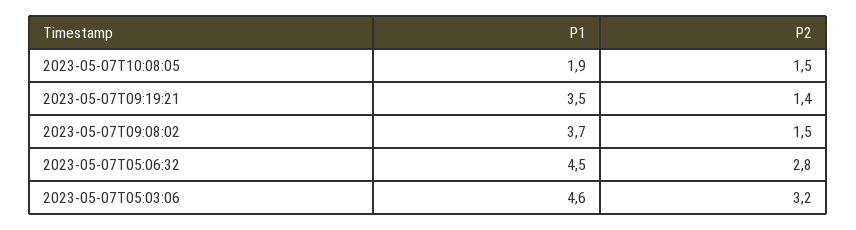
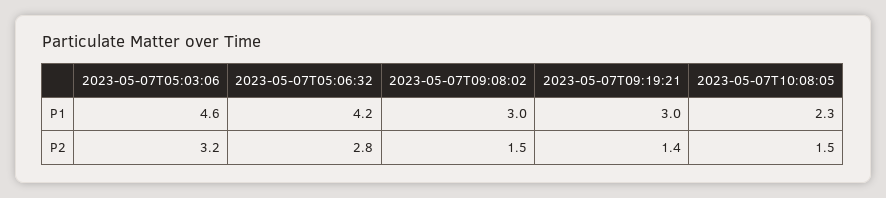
P1, 2023-05-07T10:08:05: 1.9 -> 2.3
P1, 2023-05-07T09:19:21: 3.5 -> 3
P1, 2023-05-07T09:08:02: 3.7 -> 3
P1, 2023-05-07T05:06:32: 4.5 -> 4.2

